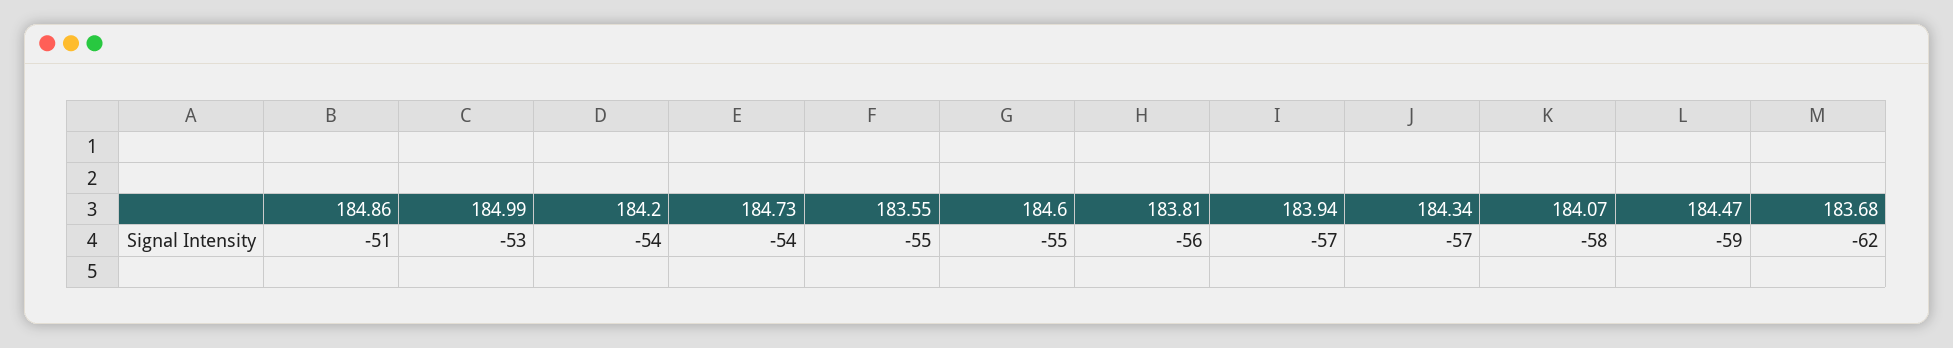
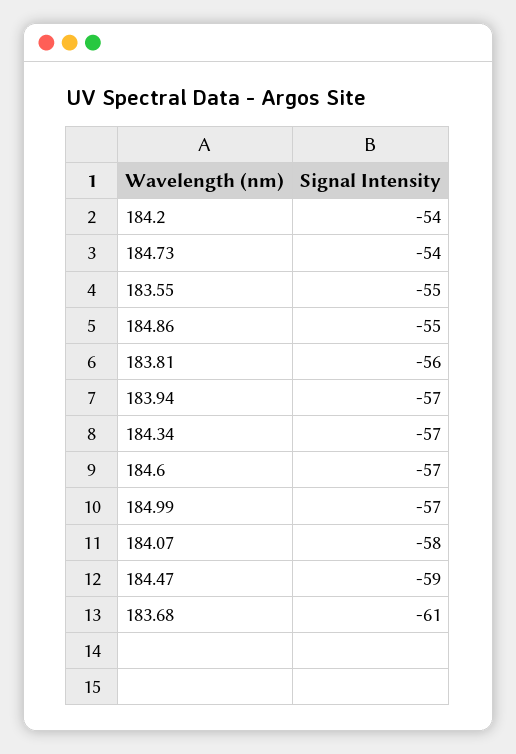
184.86: -51 -> -55
184.99: -53 -> -57
184.6: -55 -> -57
183.68: -62 -> -61

